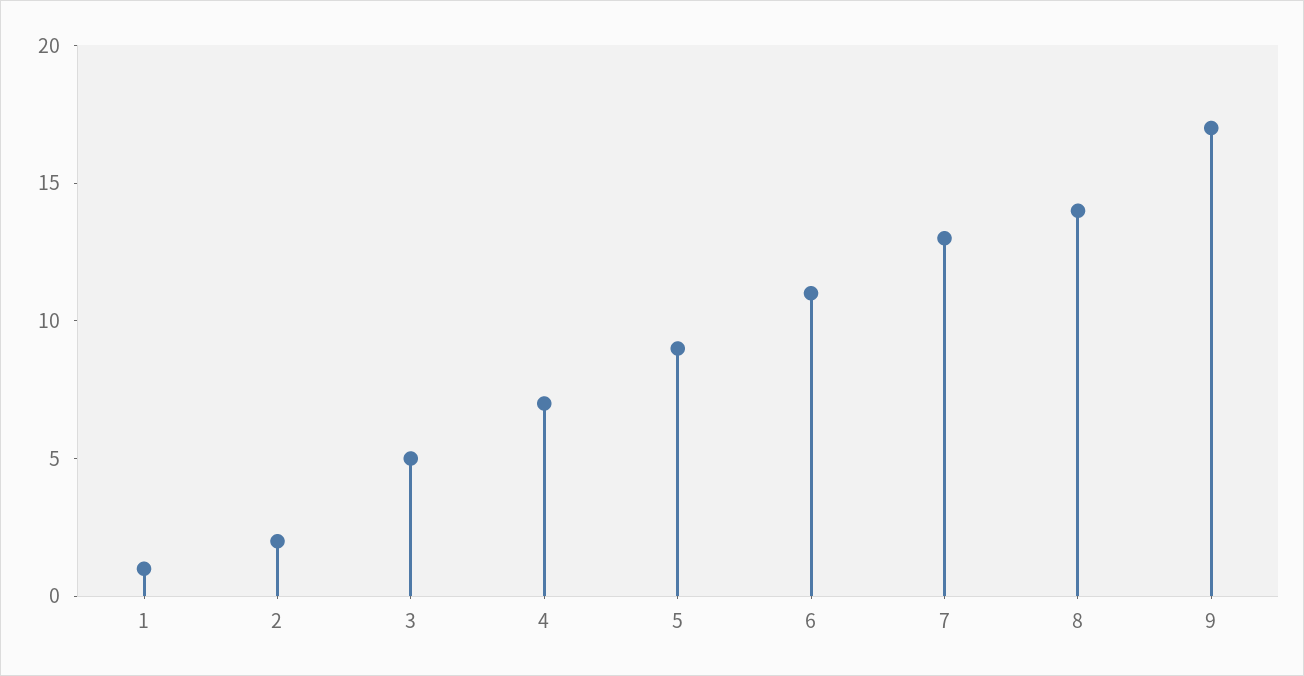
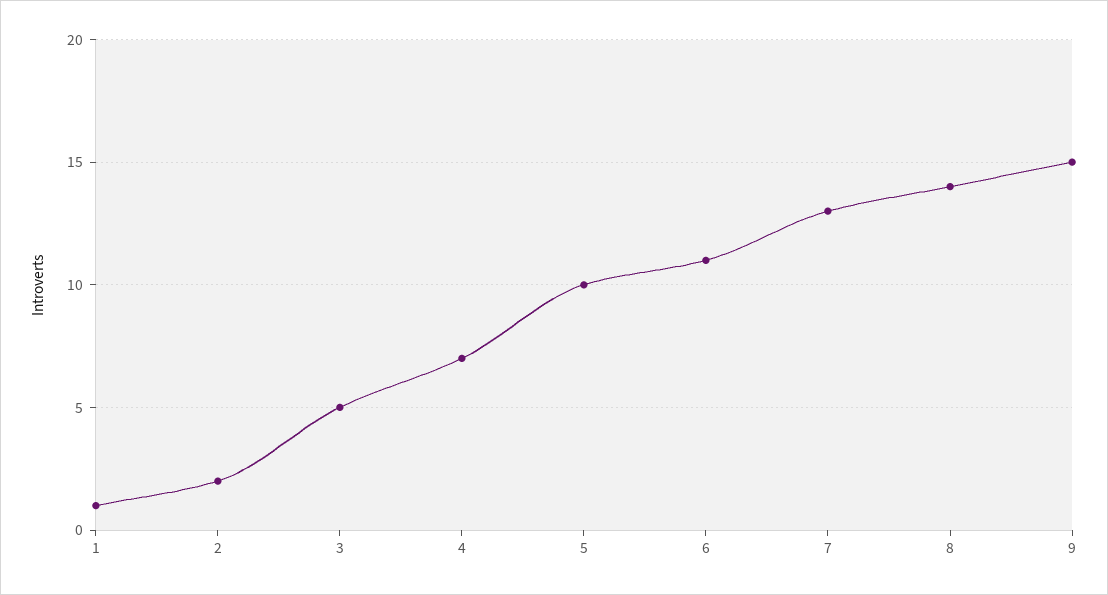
5: 9 -> 10
9: 17 -> 15

